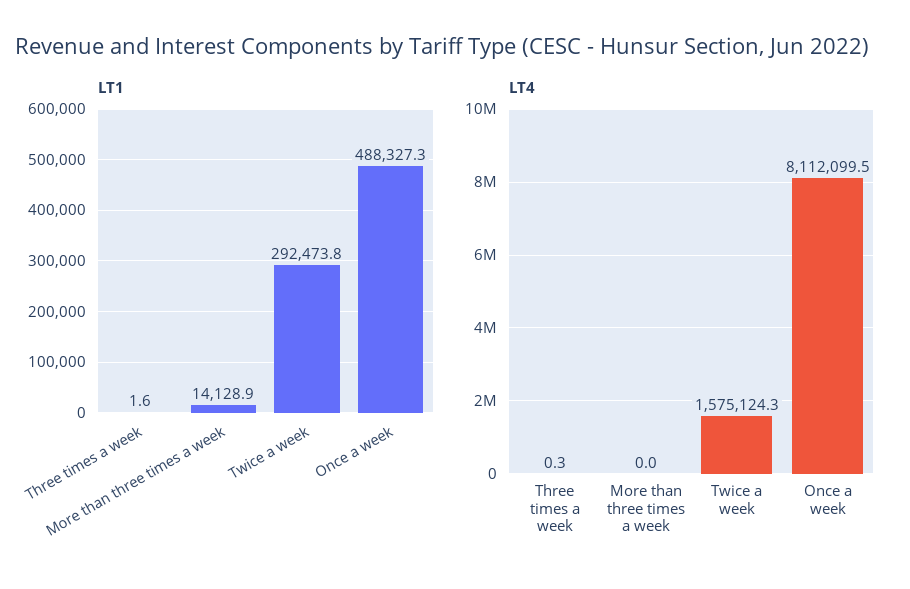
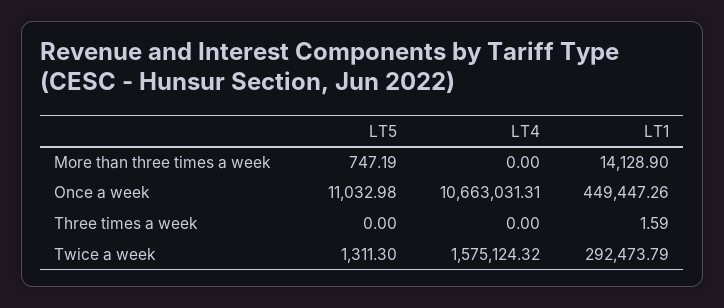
LT1, Once a week: 488327.3 -> 449447.26
LT4, Three times a week: 0.3 -> 0
LT4, Once a week: 8112099.5 -> 10663031.31
LT5, More than three times a week: none -> 747.19
LT5, Once a week: none -> 11032.98
LT5, Three times a week: none -> 0
LT5, Twice a week: none -> 1311.3

